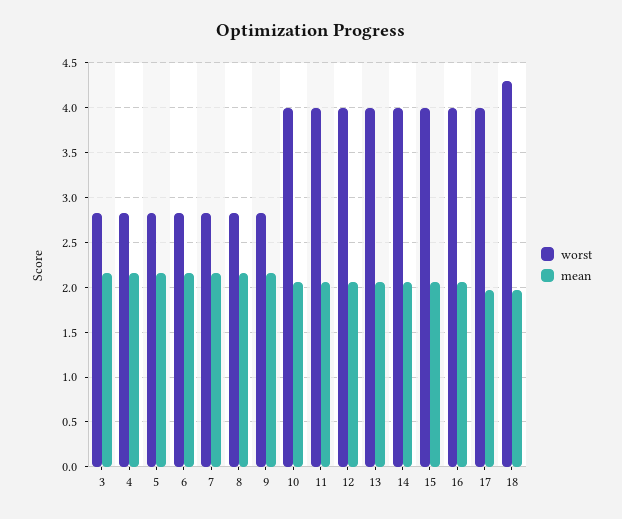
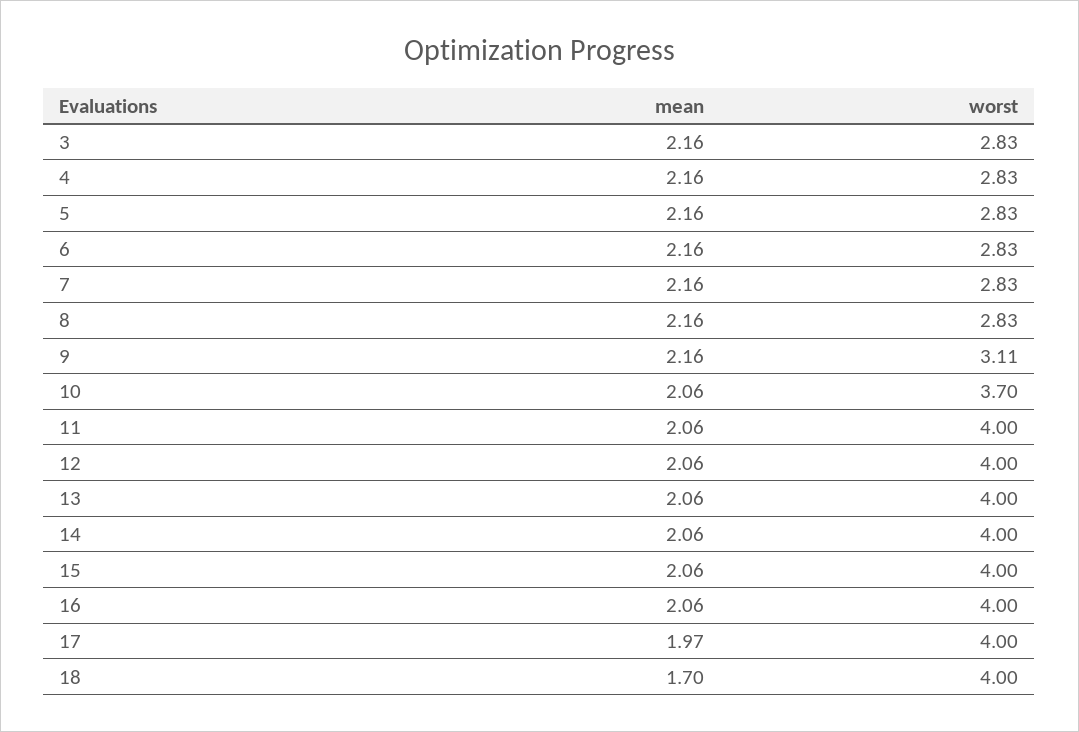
worst, 9: 2.8 -> 3.11
worst, 10: 4 -> 3.7
worst, 18: 4.3 -> 4
mean, 18: 2 -> 1.7

